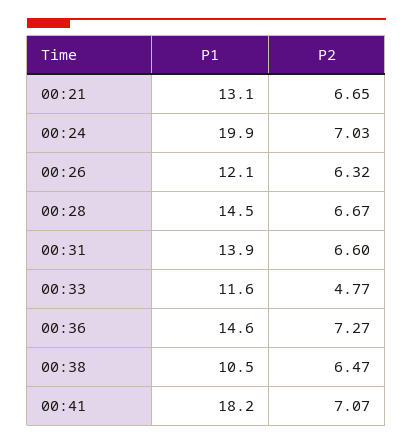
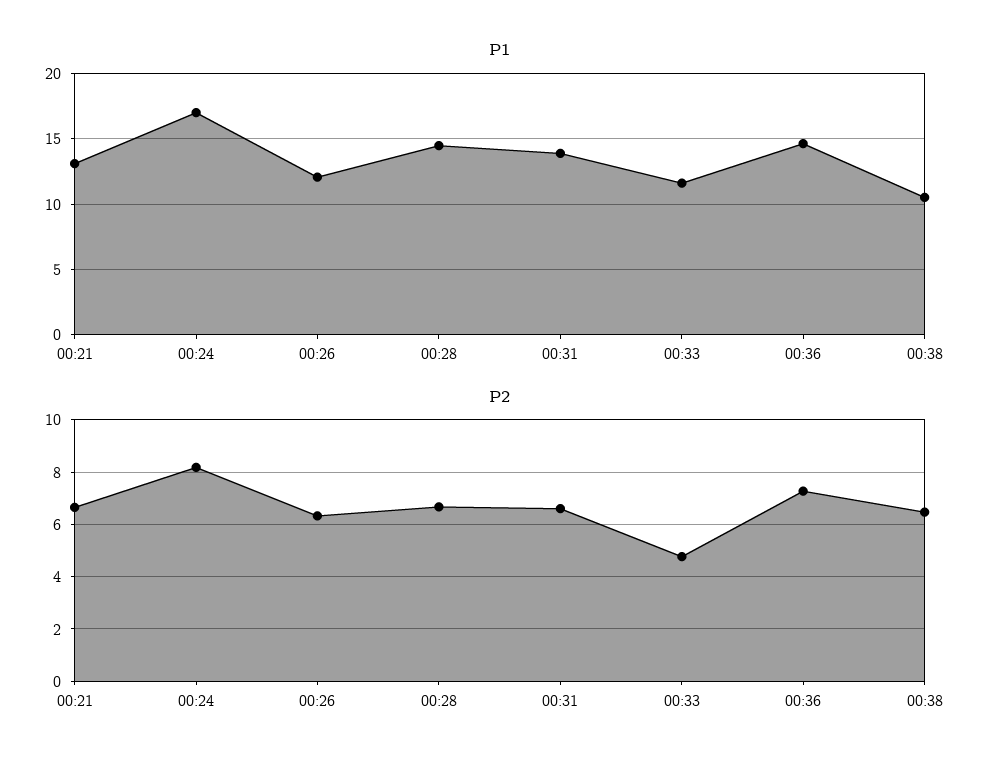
P1, 00:24: 19.9 -> 17
P2, 00:24: 7.03 -> 8.25
P1, 00:41: 18.2 -> none
P2, 00:41: 7.07 -> none

